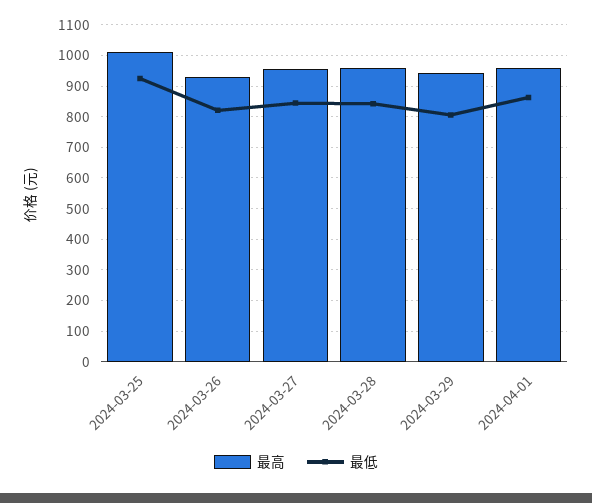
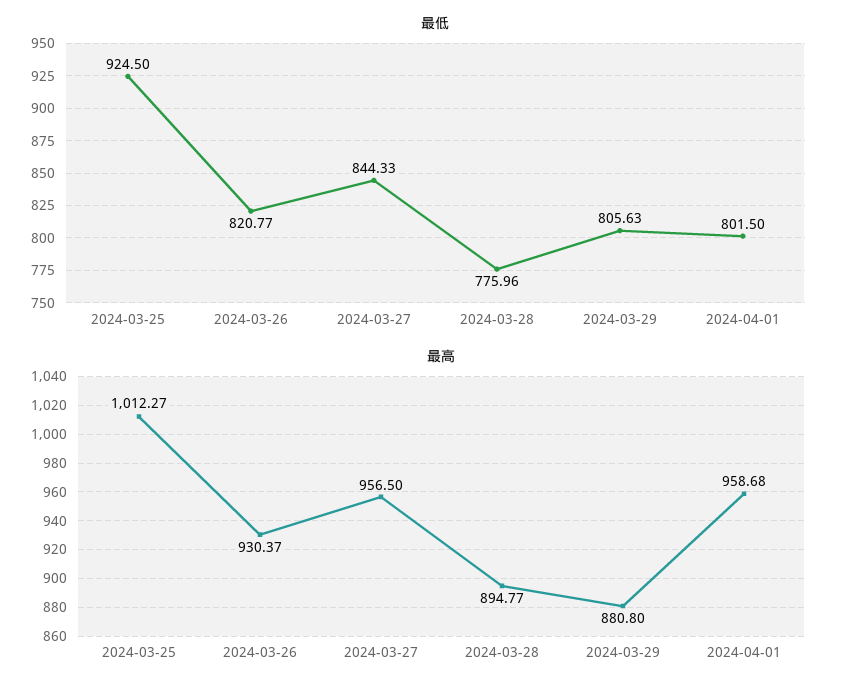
最高, 2024-03-28: 960 -> 894.77
最低, 2024-03-28: 840 -> 775.96
最高, 2024-03-29: 940 -> 880.8
最低, 2024-04-01: 860 -> 801.5

